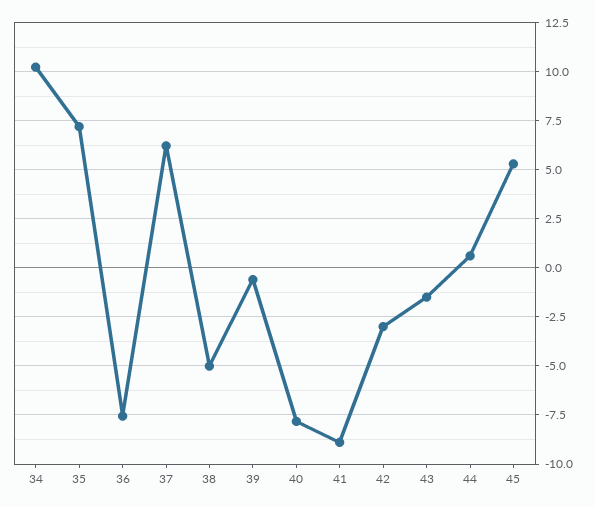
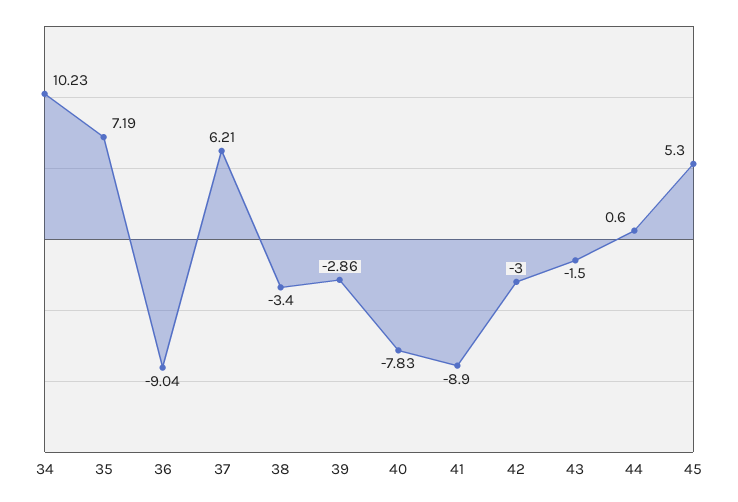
36: -7.5 -> -9.04
38: -5 -> -3.4
39: -0.5 -> -2.86

